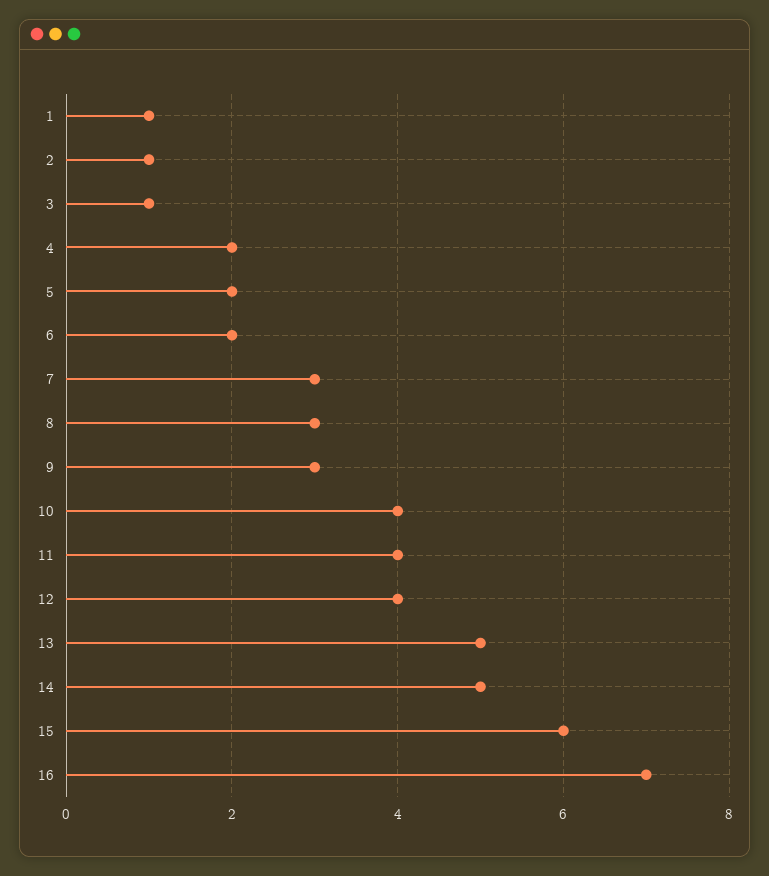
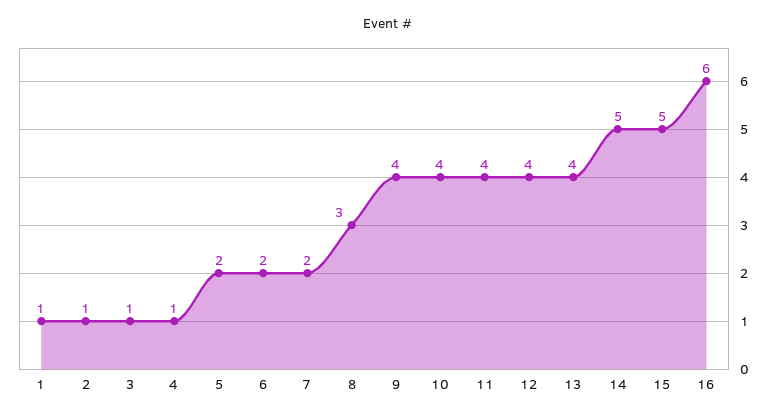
4: 2 -> 1
7: 3 -> 2
9: 3 -> 4
13: 5 -> 4
15: 6 -> 5
16: 7 -> 6

